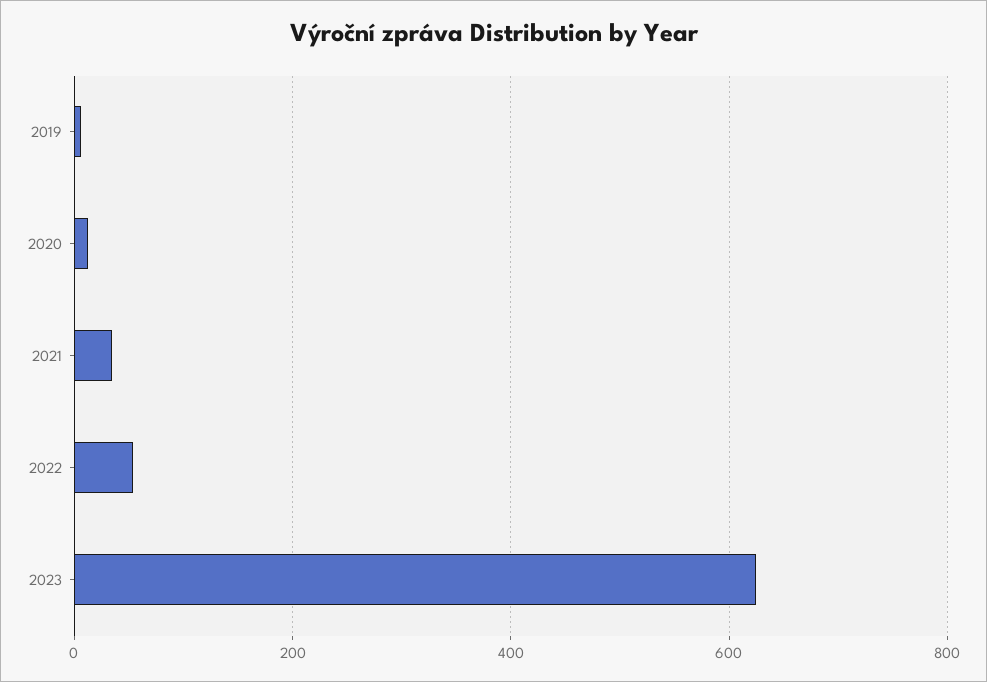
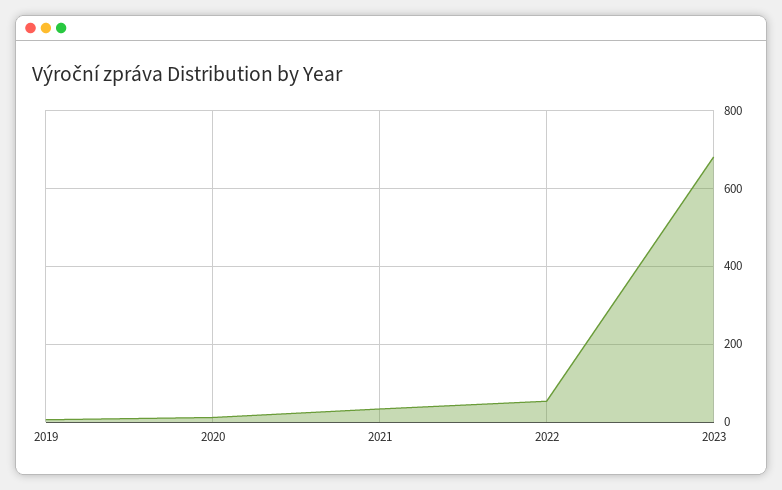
2023: 620 -> 680

